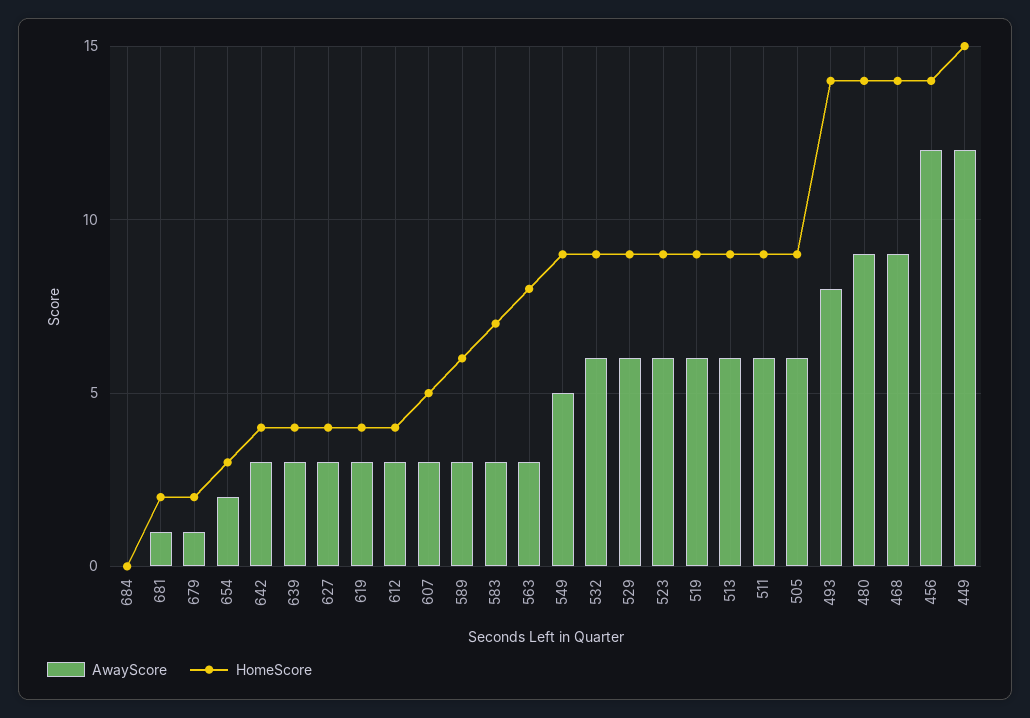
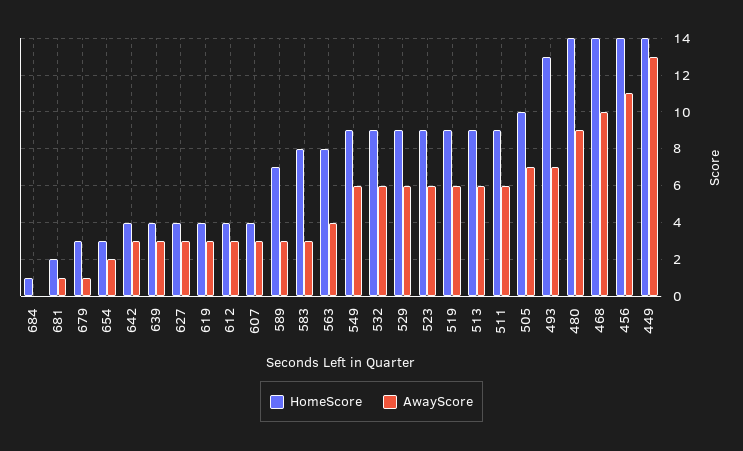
HomeScore, 684: 0 -> 1
HomeScore, 679: 2 -> 3
HomeScore, 607: 5 -> 4
HomeScore, 589: 6 -> 7
HomeScore, 583: 7 -> 8
AwayScore, 563: 3 -> 4
AwayScore, 549: 5 -> 6
AwayScore, 505: 6 -> 7
HomeScore, 505: 9 -> 10
AwayScore, 493: 8 -> 7
HomeScore, 493: 14 -> 13
AwayScore, 468: 9 -> 10
AwayScore, 456: 12 -> 11
AwayScore, 449: 12 -> 13
HomeScore, 449: 15 -> 14

